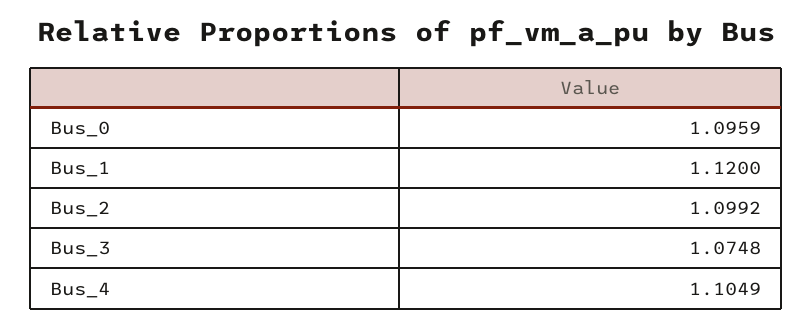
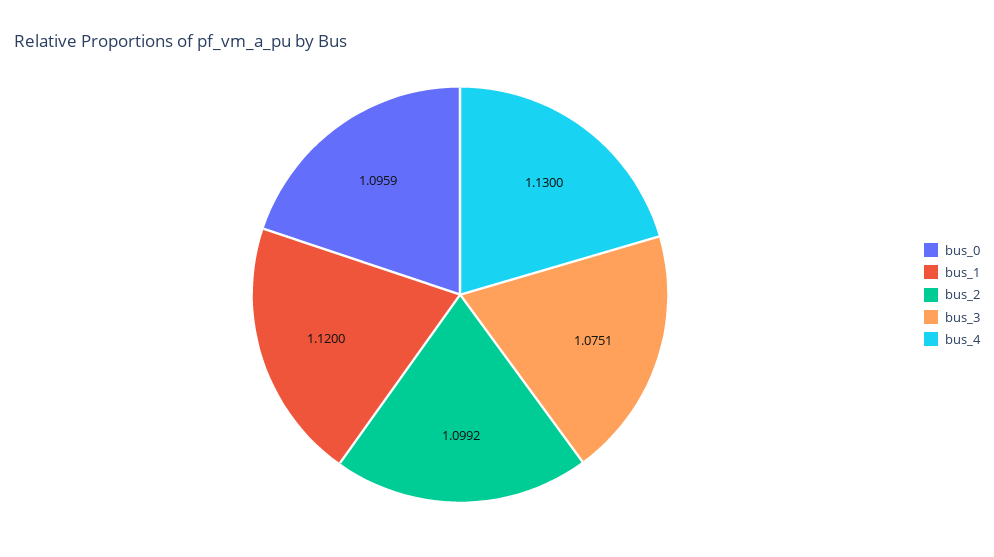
Bus_3: 1.0748 -> 1.0751
Bus_4: 1.1049 -> 1.13

